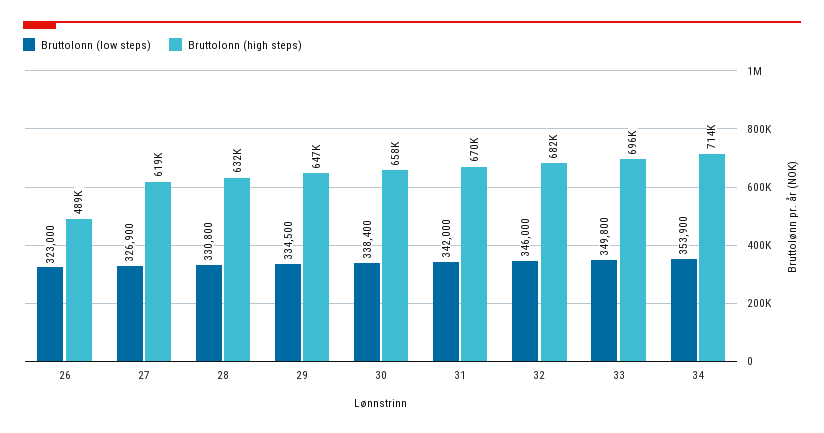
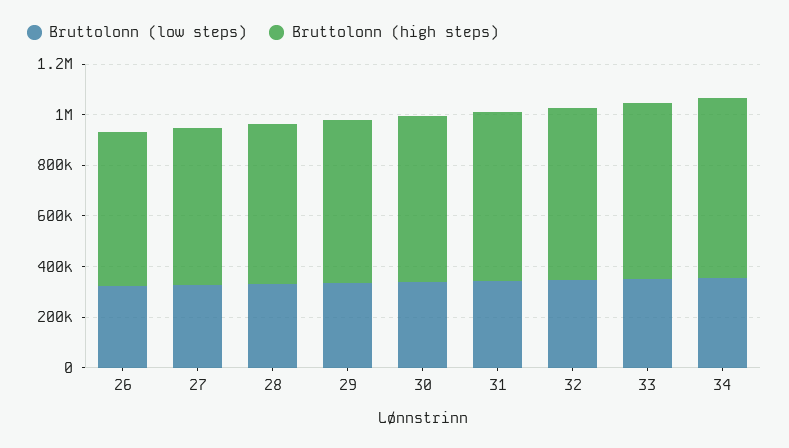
Bruttolonn (high steps), 26: 489000 -> 600000

